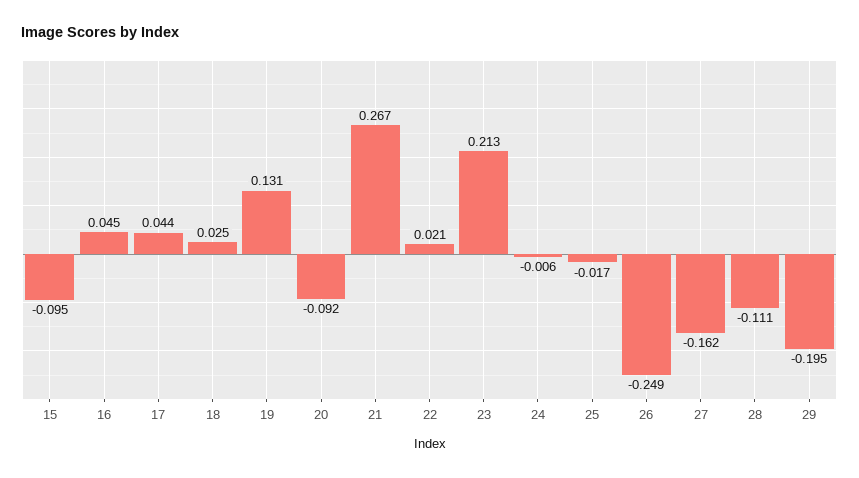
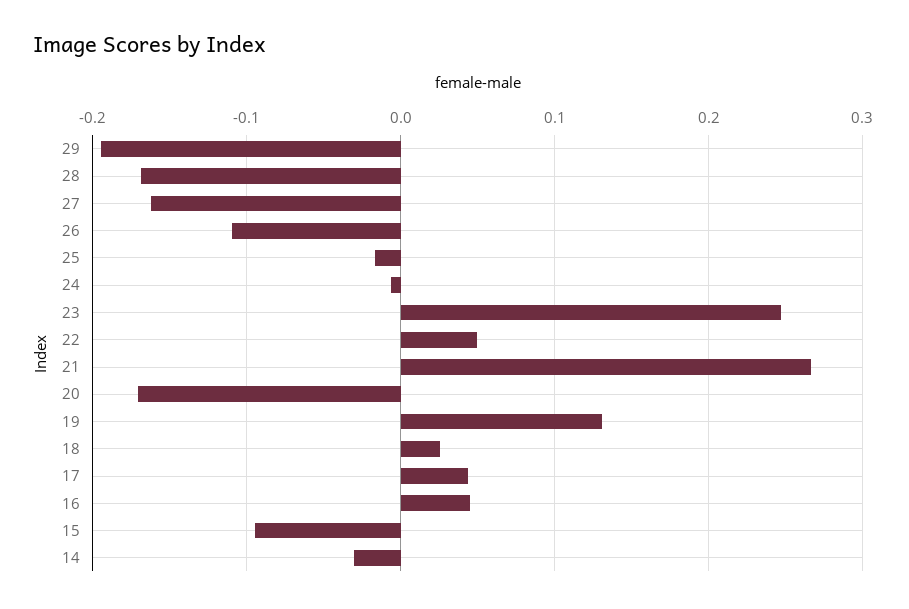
20: -0.092 -> -0.17
22: 0.021 -> 0.05
23: 0.213 -> 0.25
26: -0.249 -> -0.11
28: -0.111 -> -0.17
14: none -> -0.03

